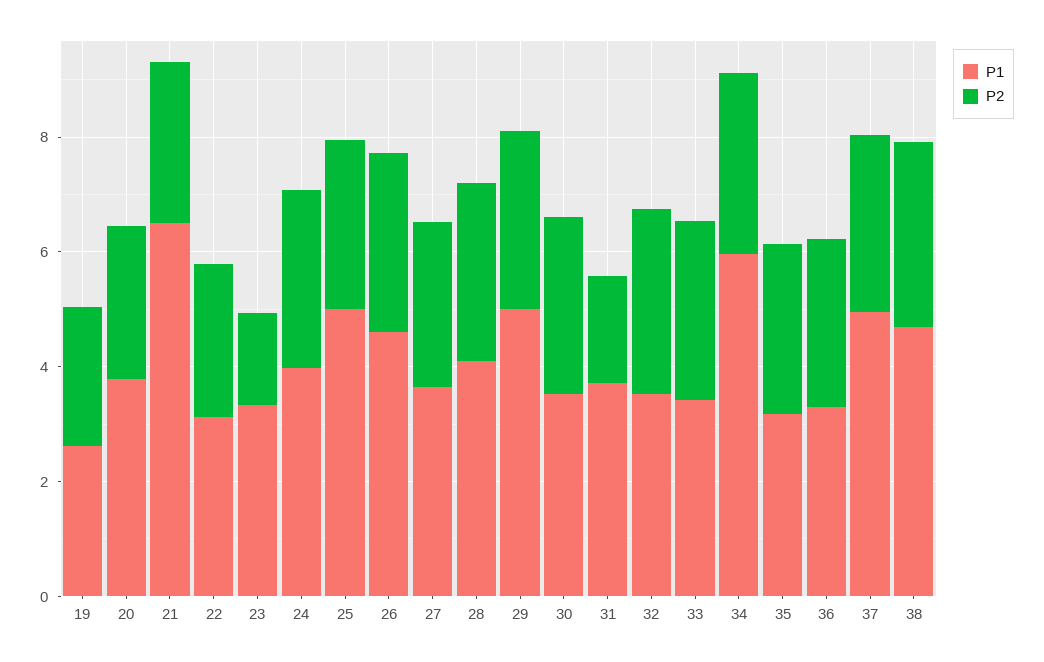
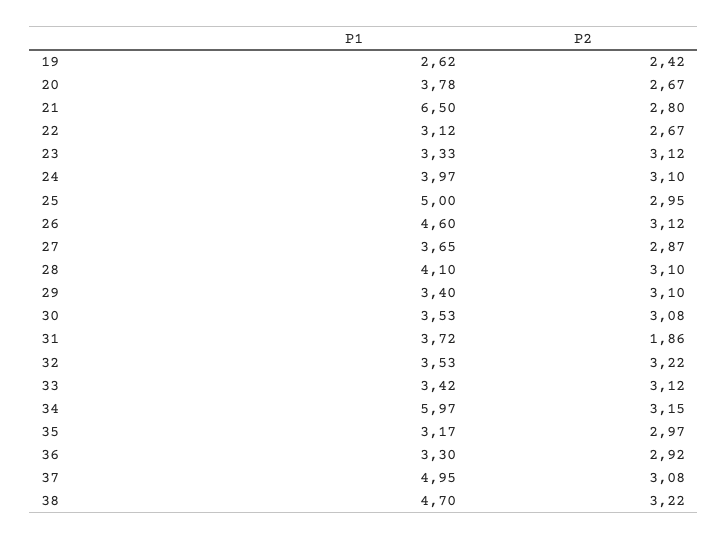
P2, 23: 1.5 -> 3.12
P1, 29: 5 -> 3.4

